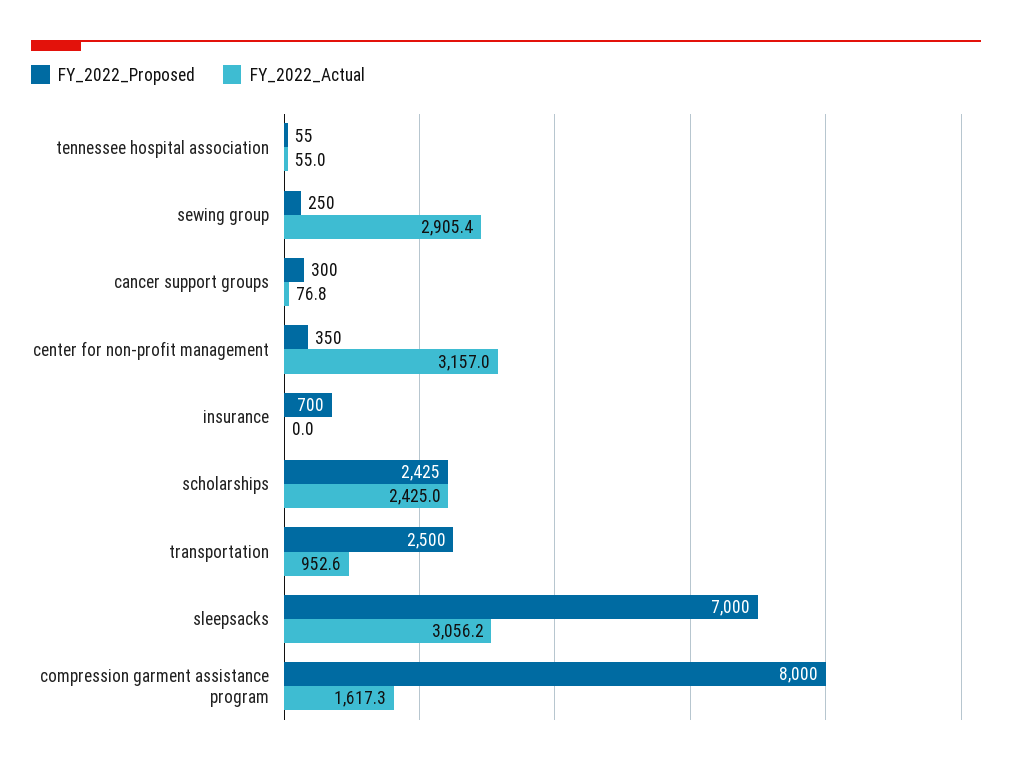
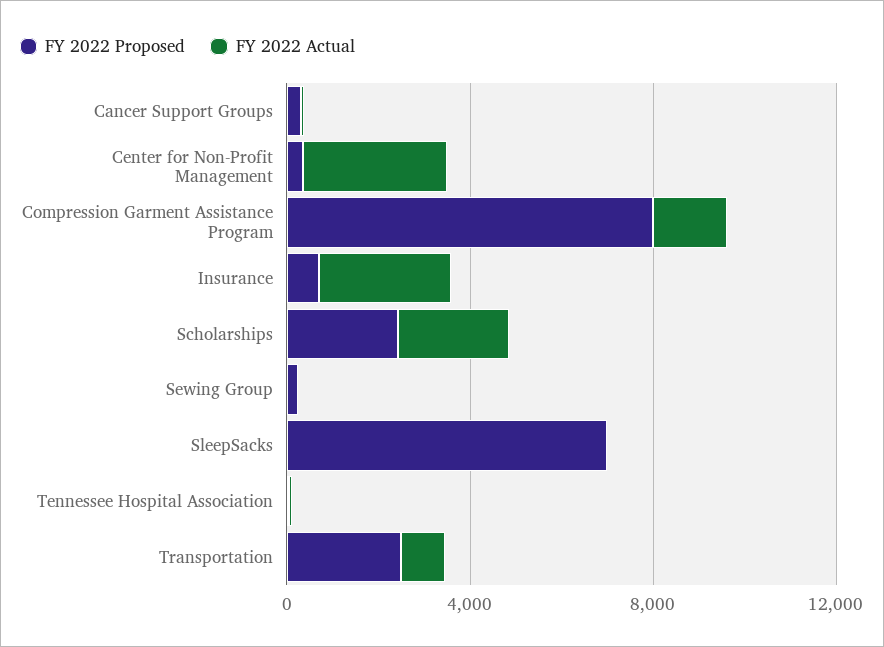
FY_2022_Actual, sewing group: 2905.4 -> 0
FY_2022_Actual, insurance: 0 -> 3000
FY_2022_Actual, sleepsacks: 3056.2 -> 0

